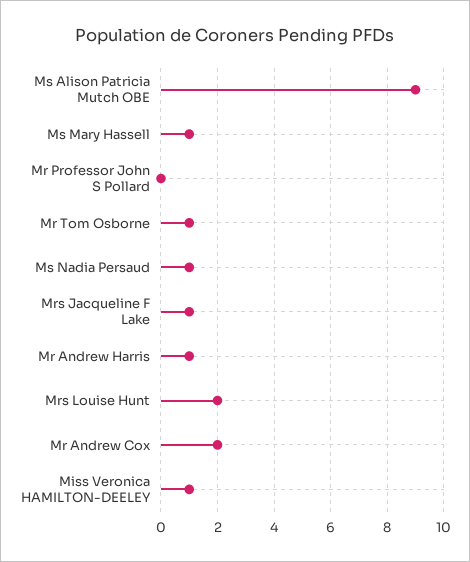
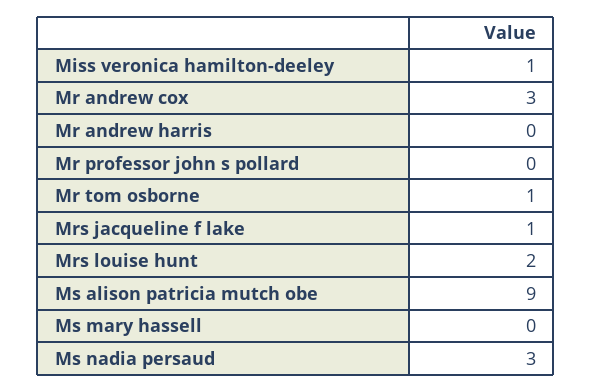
Ms Mary Hassell: 1 -> 0
Ms Nadia Persaud: 1 -> 3
Mr Andrew Harris: 1 -> 0
Mr Andrew Cox: 2 -> 3

